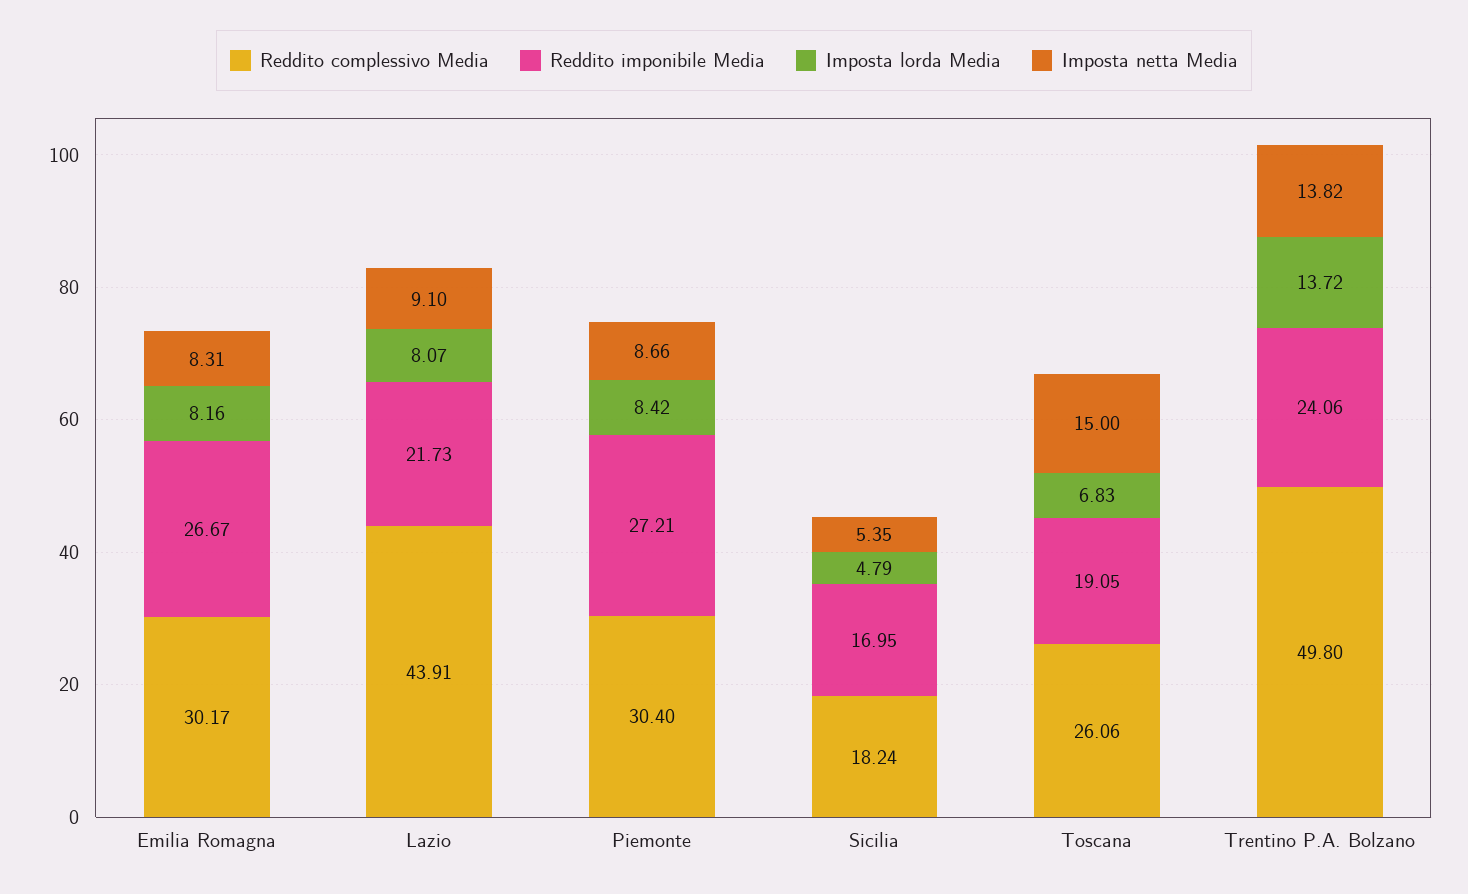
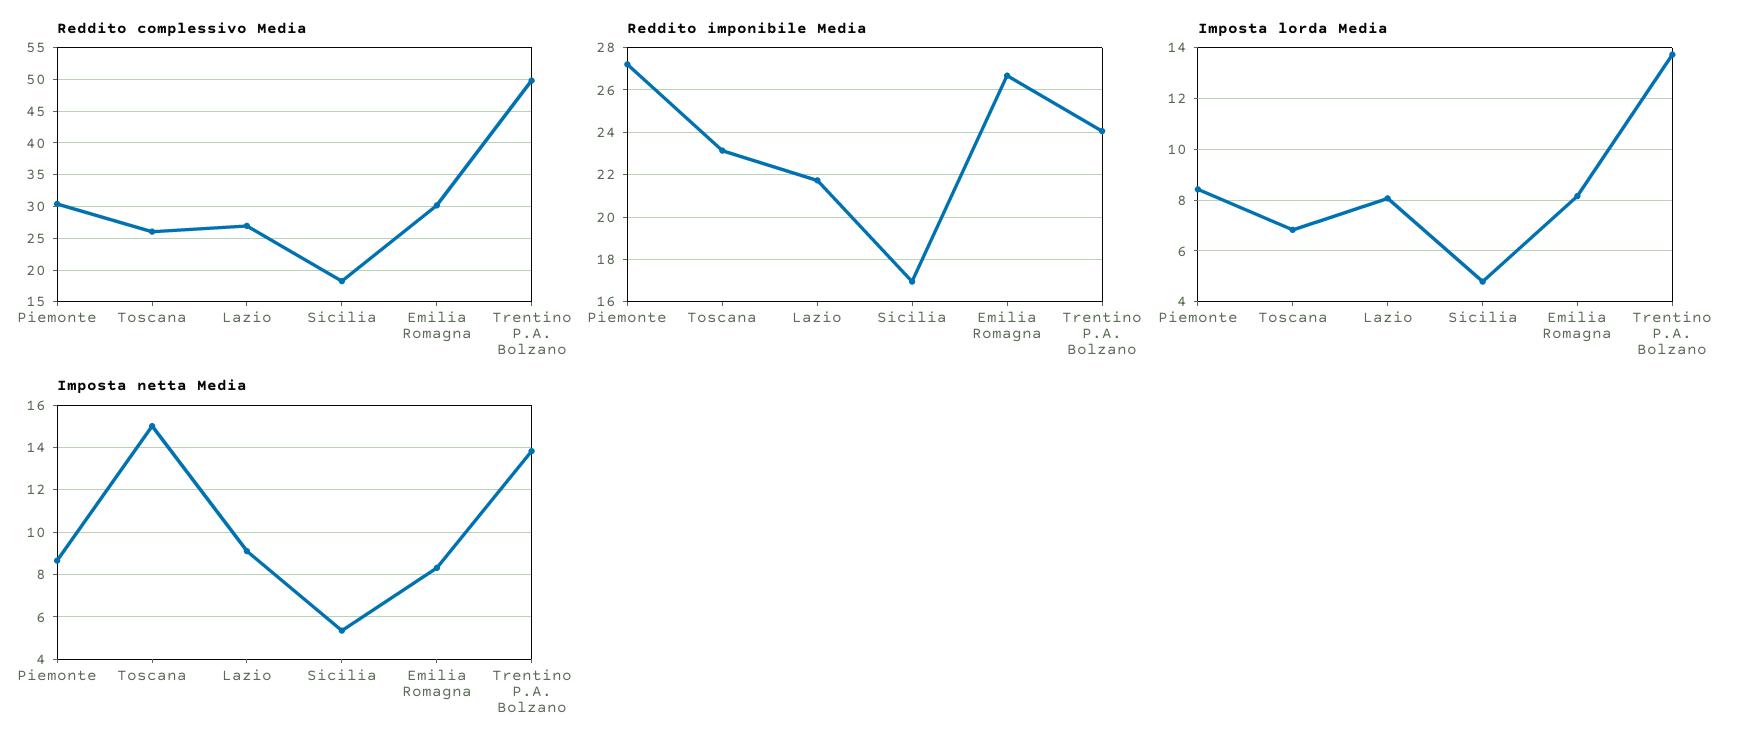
Reddito complessivo Media, Lazio: 43.91 -> 27
Reddito imponibile Media, Toscana: 19.05 -> 23

